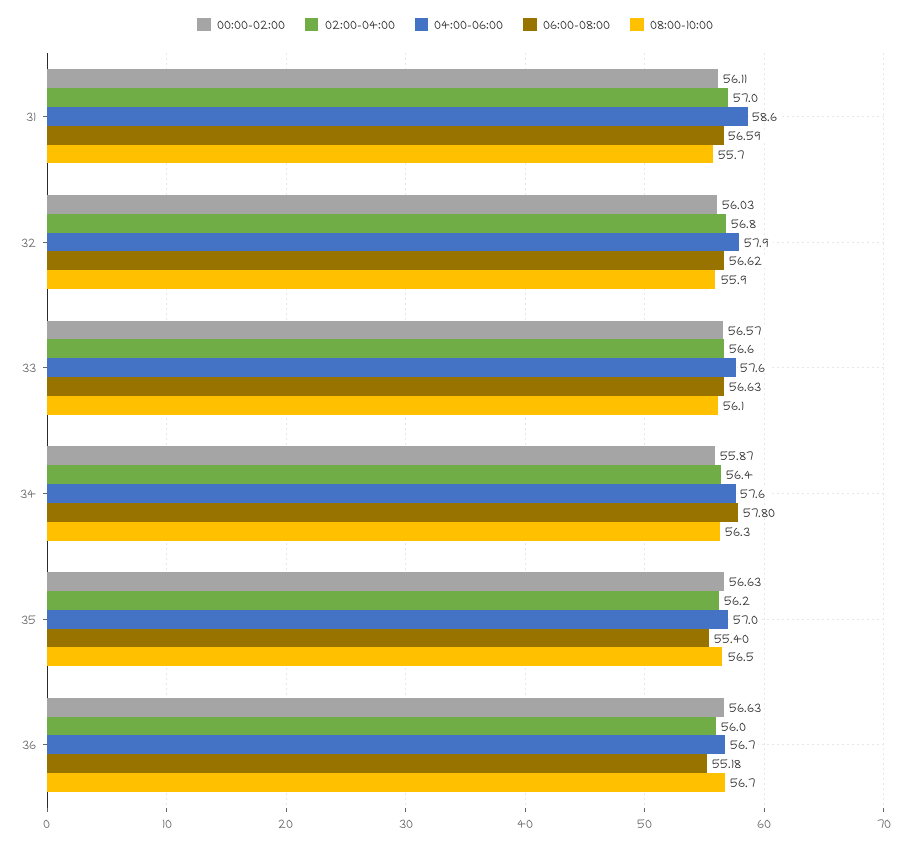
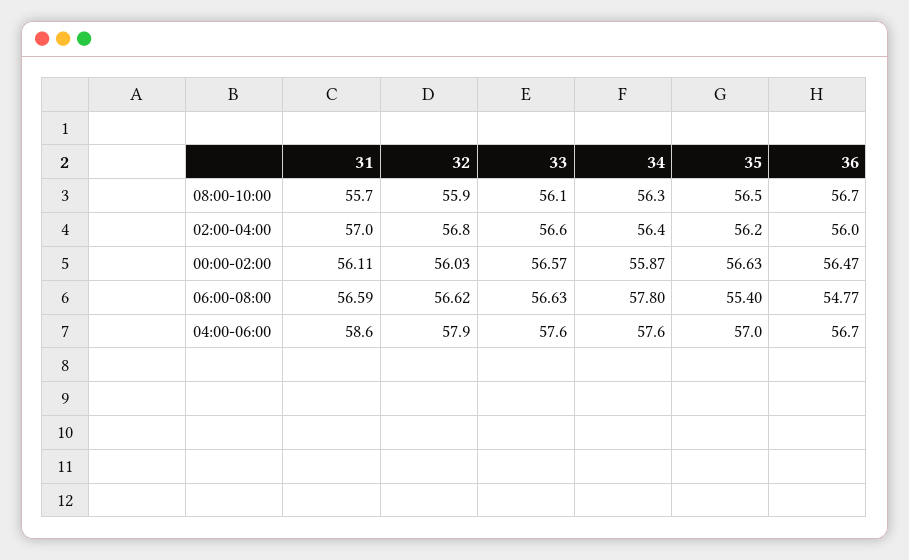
00:00-02:00, 36: 56.63 -> 56.47
06:00-08:00, 36: 55.18 -> 54.77

